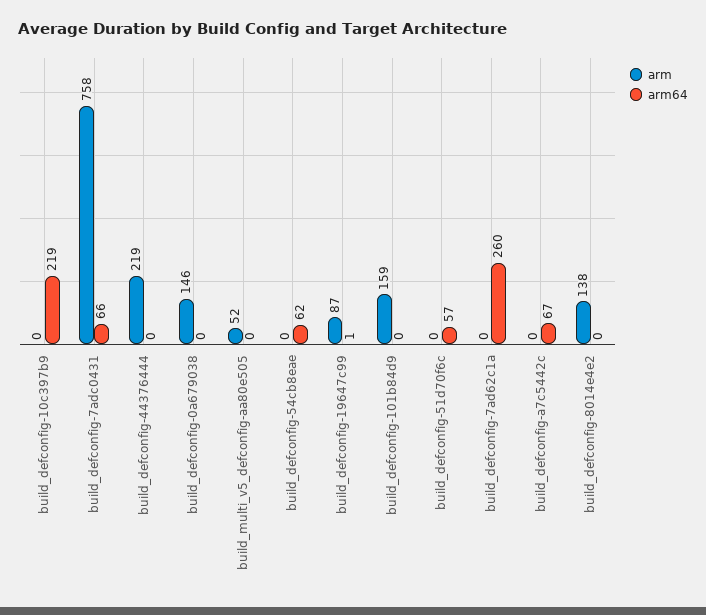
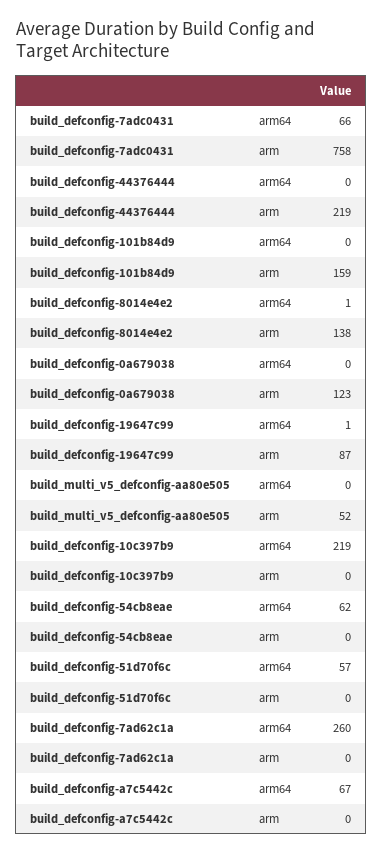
arm, build_defconfig-0a679038: 146 -> 123
arm64, build_defconfig-8014e4e2: 0 -> 1

